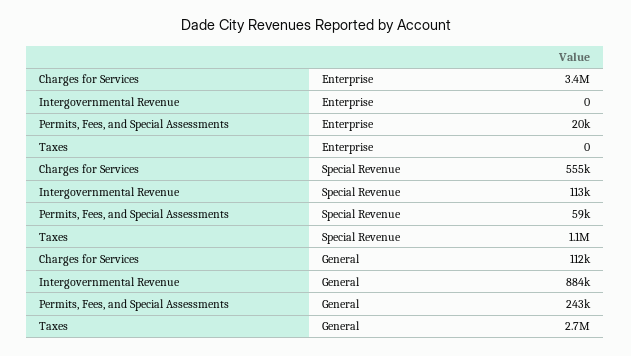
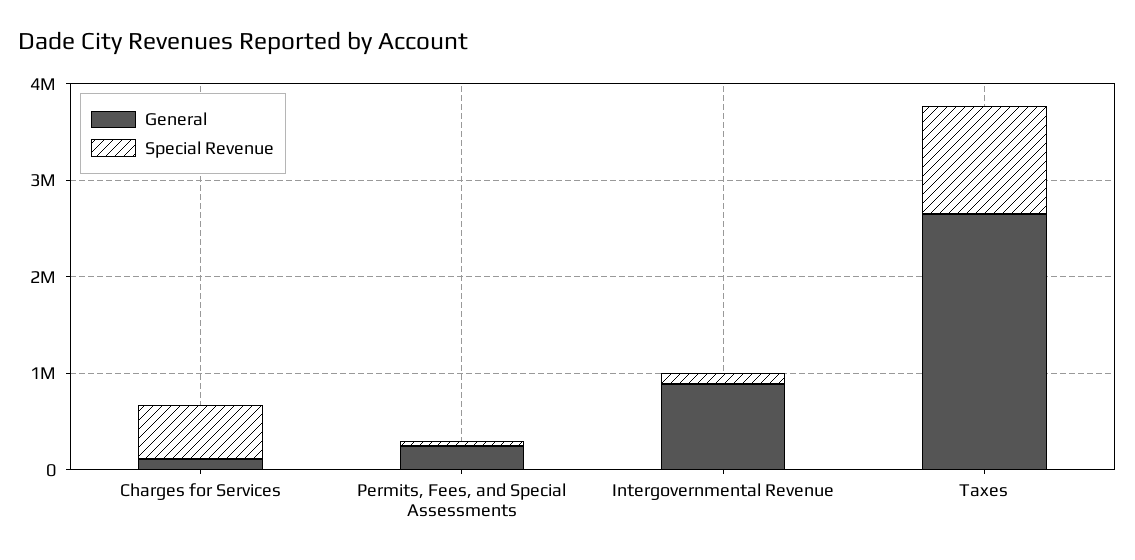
Enterprise, Charges for Services: 3400000 -> none
Enterprise, Intergovernmental Revenue: 0 -> none
Enterprise, Permits, Fees, and Special Assessments: 20000 -> none
Enterprise, Taxes: 0 -> none

